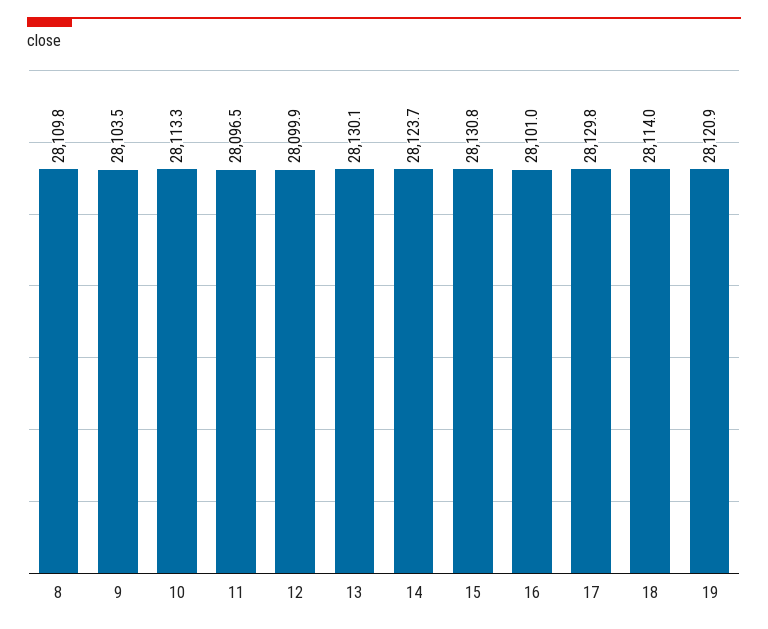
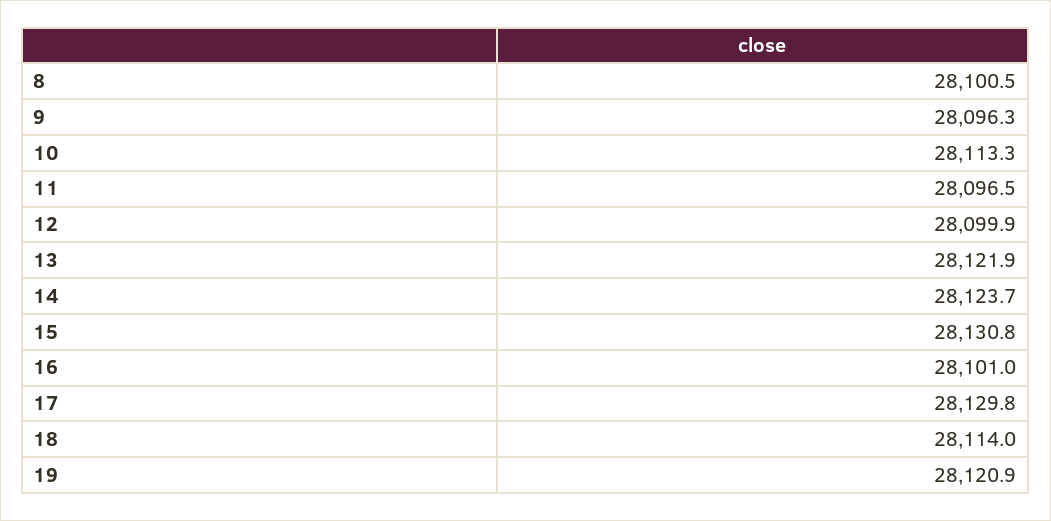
8: 28109.8 -> 28100.5
9: 28103.5 -> 28096.3
13: 28130.1 -> 28121.9

